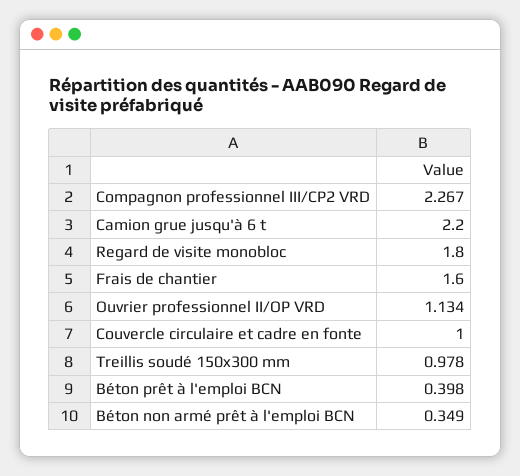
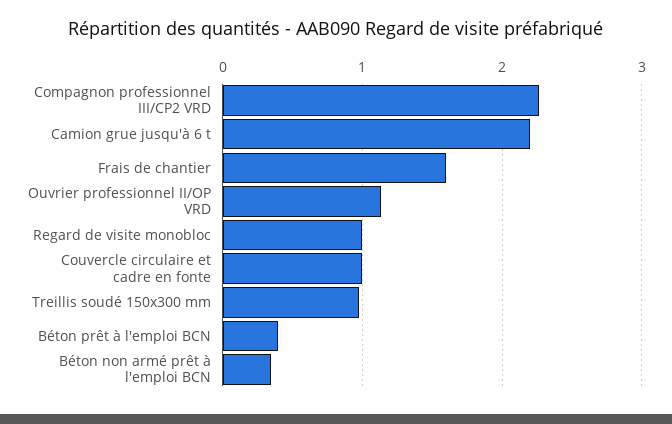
Regard de visite monobloc: 1.8 -> 1

